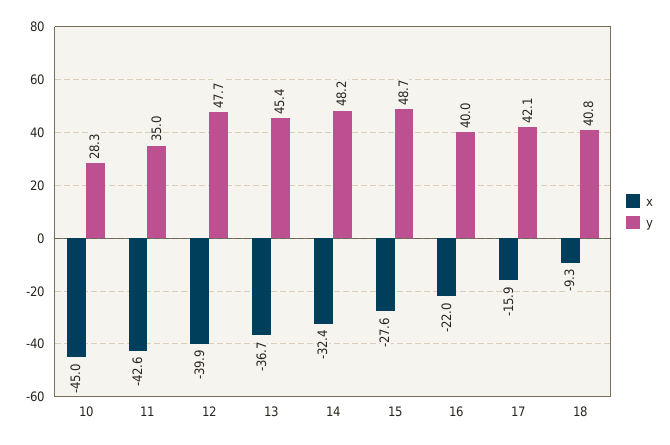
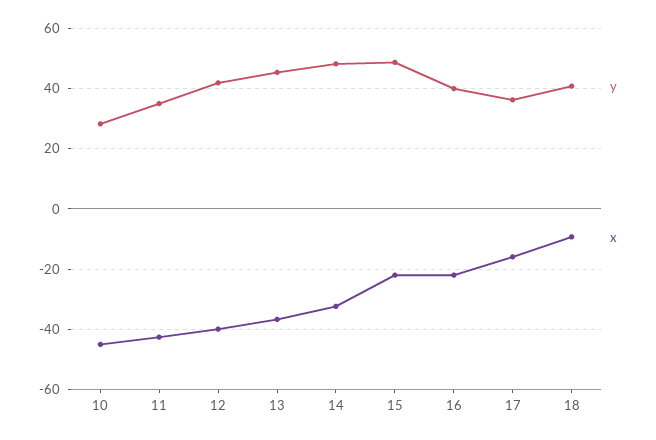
y, 12: 47.7 -> 42
x, 15: -27.6 -> -22
y, 17: 42.1 -> 36

